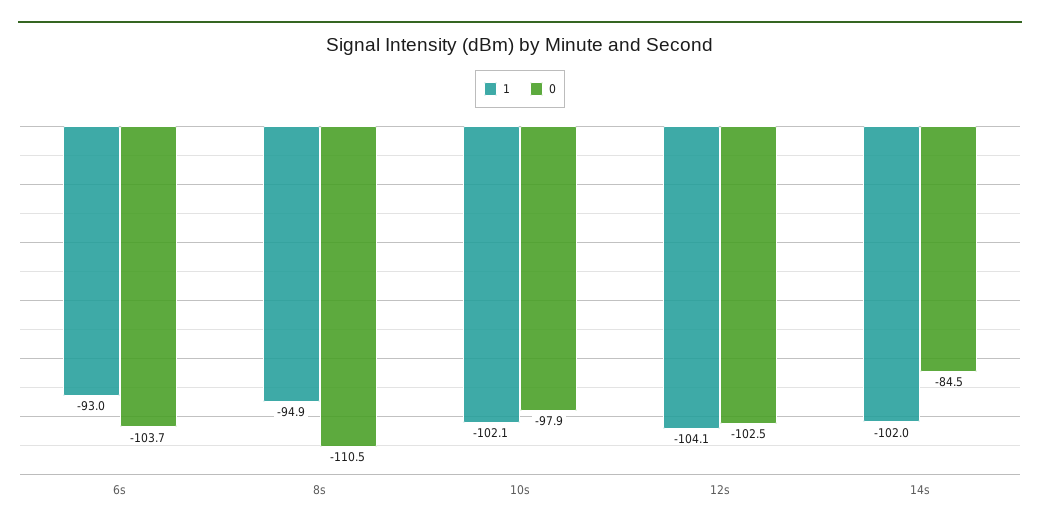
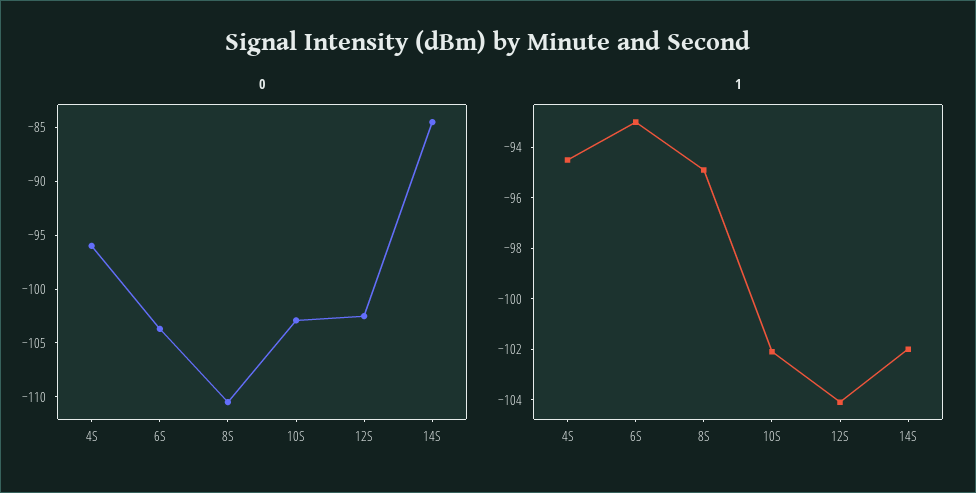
0, 10s: -97.9 -> -103
0, 4S: none -> -96
1, 4S: none -> -94.5

